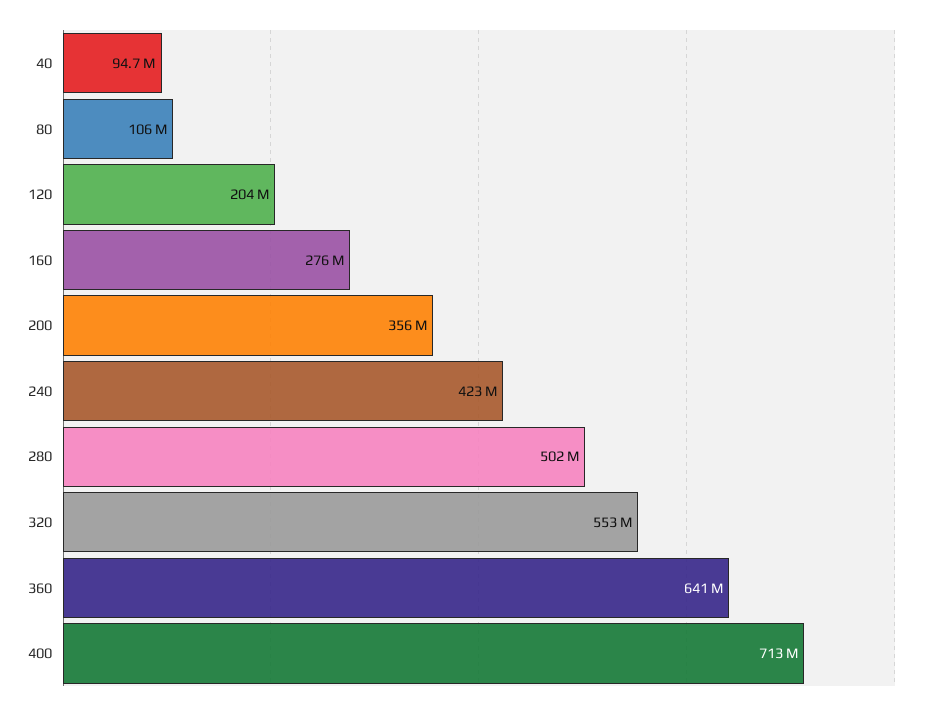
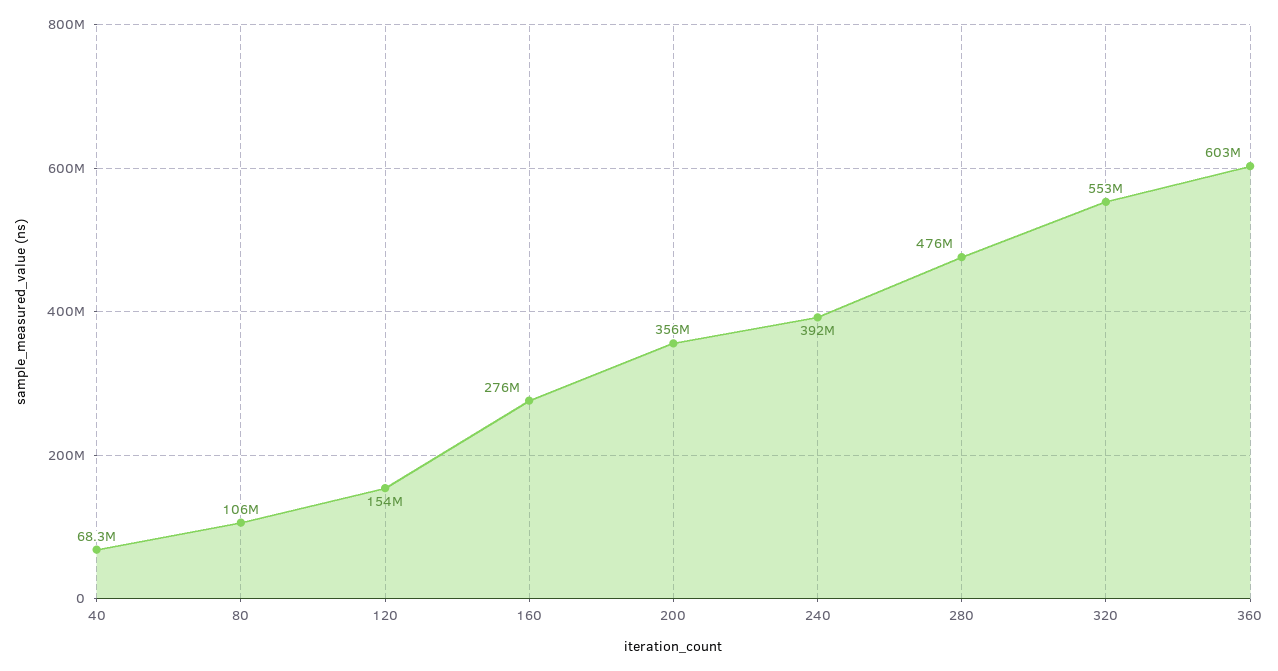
40: 94700000 -> 68300000
120: 204000000 -> 154000000
240: 423000000 -> 392000000
280: 502000000 -> 476000000
360: 641000000 -> 603000000
400: 713000000 -> none

